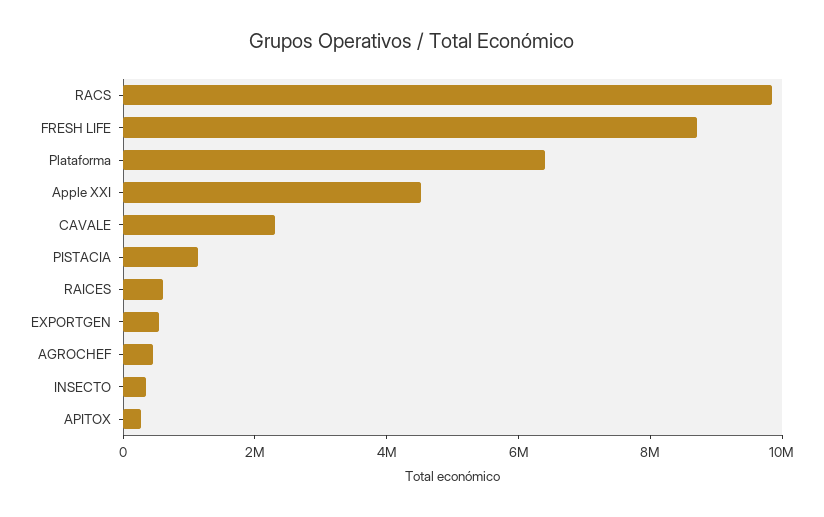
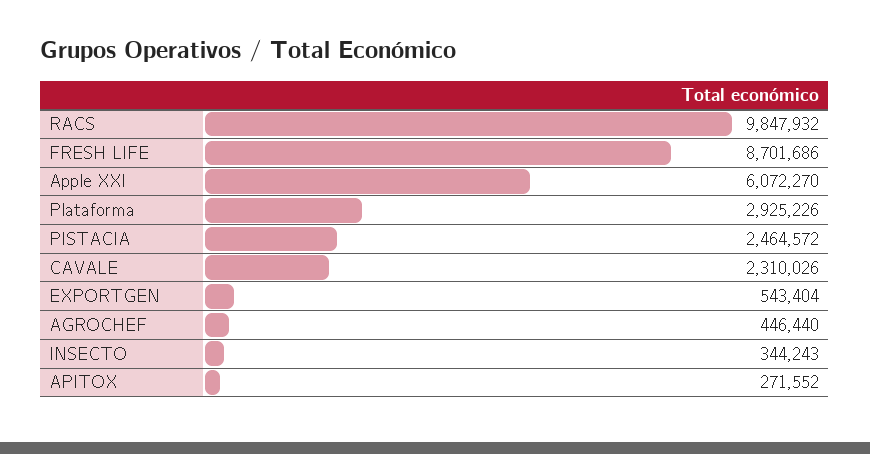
Plataforma: 6500000 -> 2925226
Apple XXI: 4500000 -> 6072270
PISTACIA: 1000000 -> 2464572
RAICES: 500000 -> none

